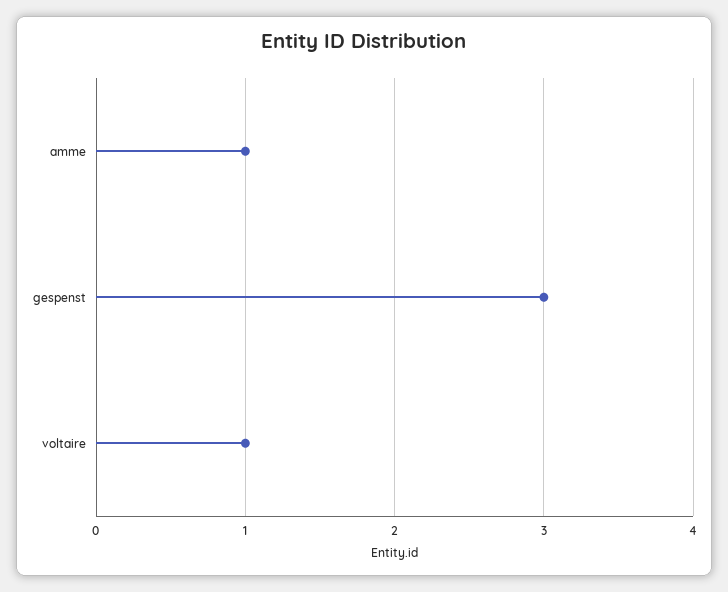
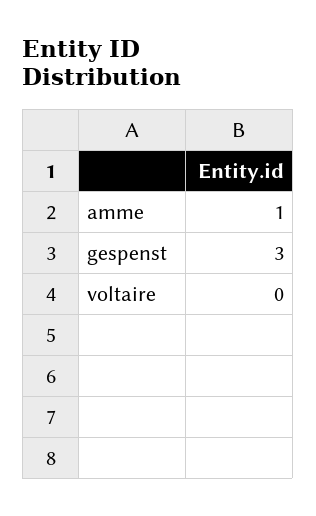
voltaire: 1 -> 0

